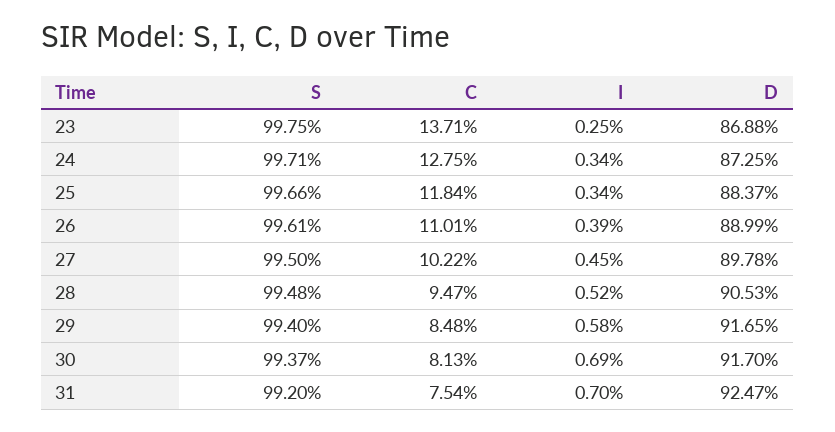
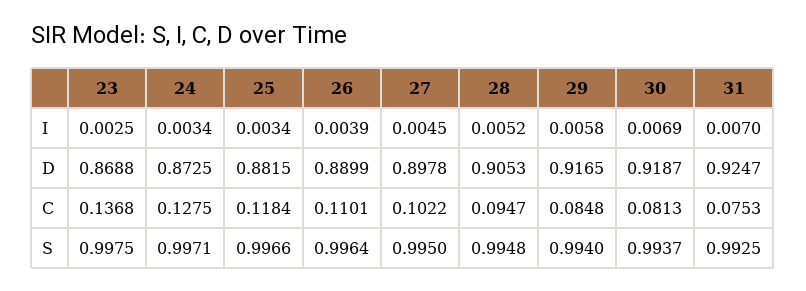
C, 23: 0.1371 -> 0.1368
D, 25: 0.8837 -> 0.8815
S, 26: 0.9961 -> 0.9964
D, 30: 0.917 -> 0.9187
S, 31: 0.992 -> 0.9925
C, 31: 0.0754 -> 0.0753

